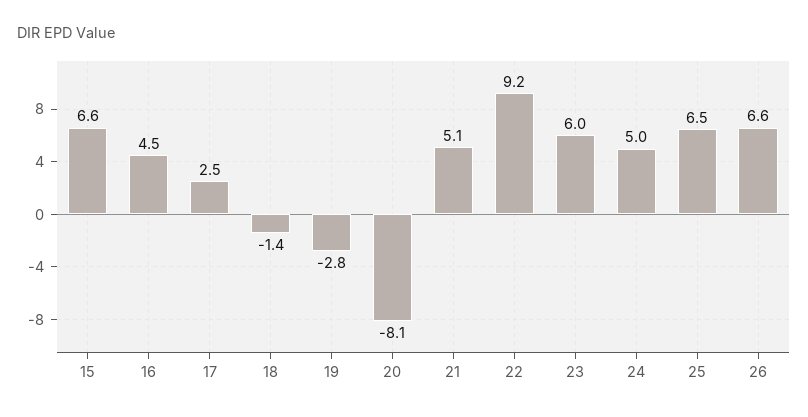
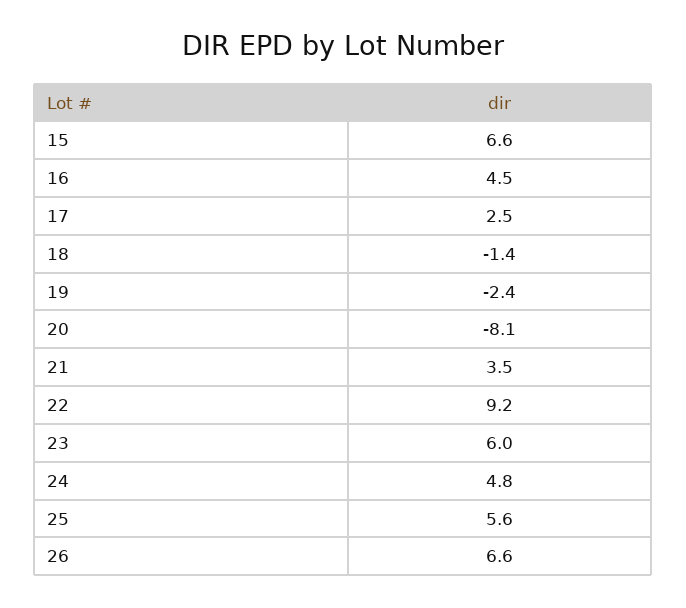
19: -2.8 -> -2.4
21: 5.1 -> 3.5
24: 5 -> 4.8
25: 6.5 -> 5.6

